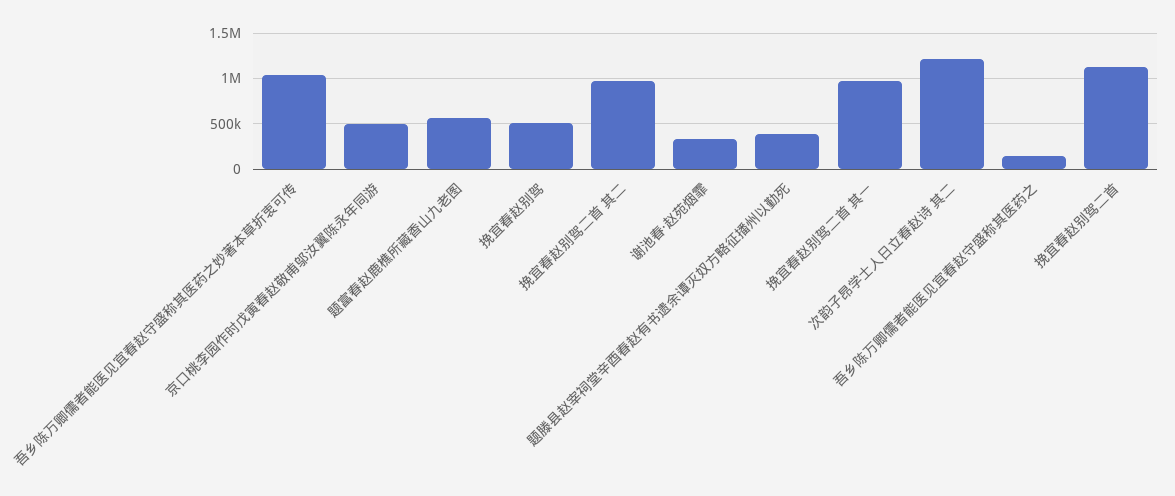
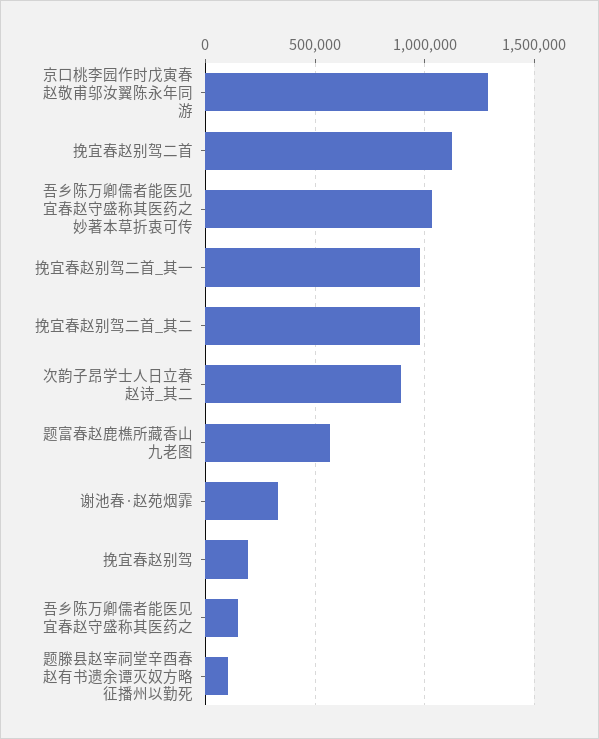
京口桃李园作时戊寅春赵敬甫邬汝翼陈永年同游: 500000 -> 1300000
挽宜春赵别驾: 500000 -> 200000
题滕县赵宰祠堂辛酉春赵有书遗余谭灭奴方略征播州以勤死: 400000 -> 100000
次韵子昂学士人日立春赵诗 其二: 1200000 -> 900000

